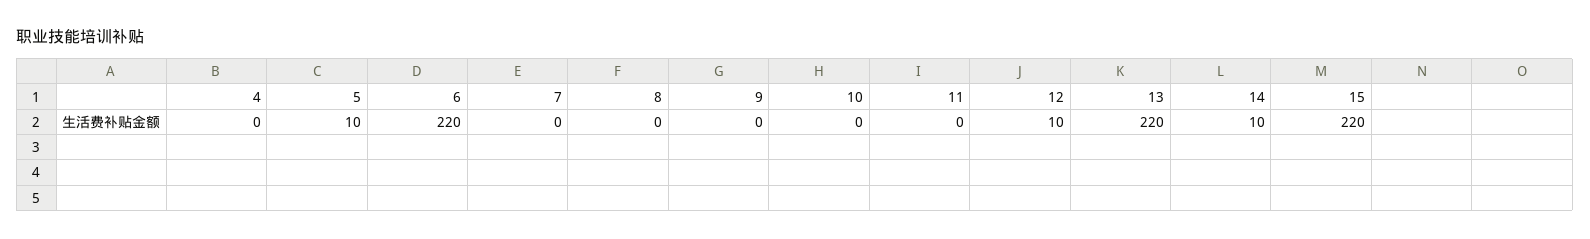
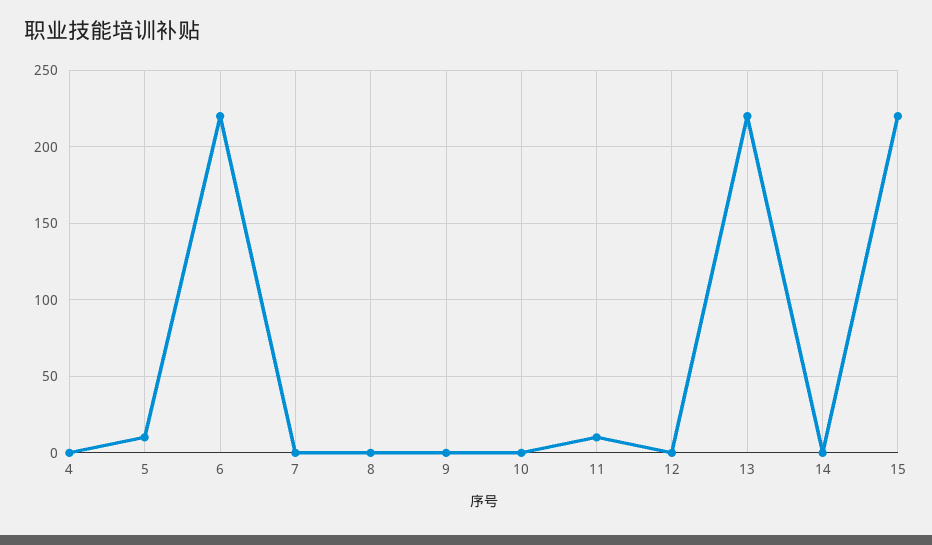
11: 0 -> 10
12: 10 -> 0
14: 10 -> 0

